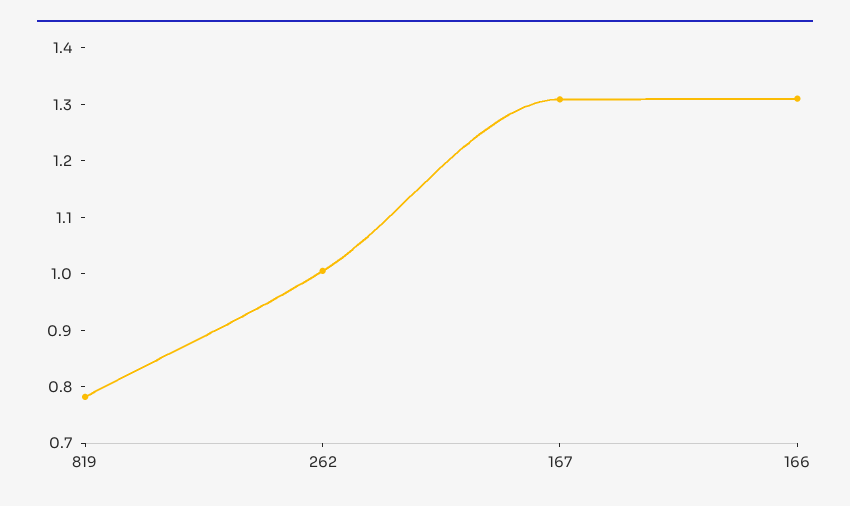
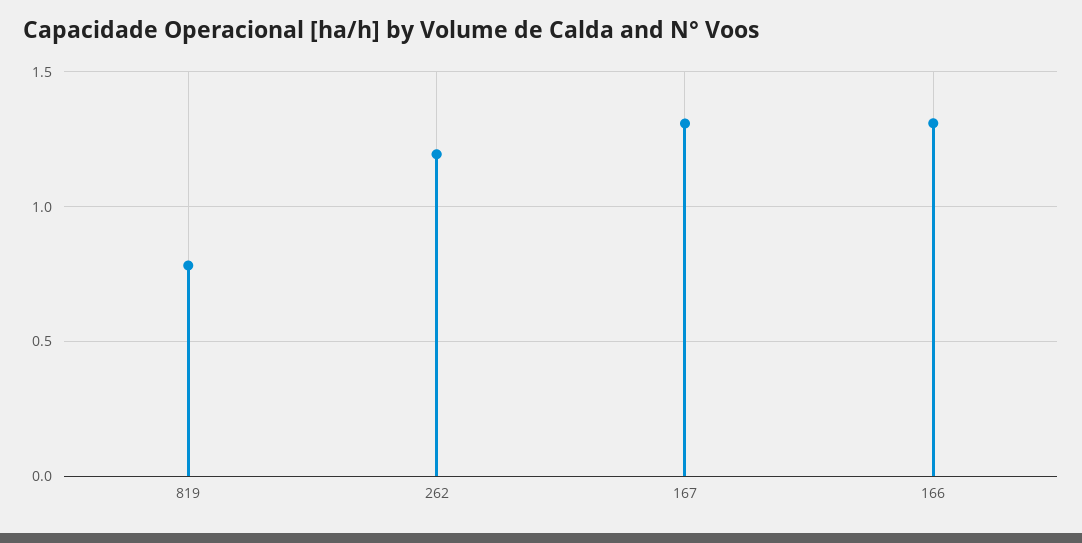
262: 1 -> 1.2

